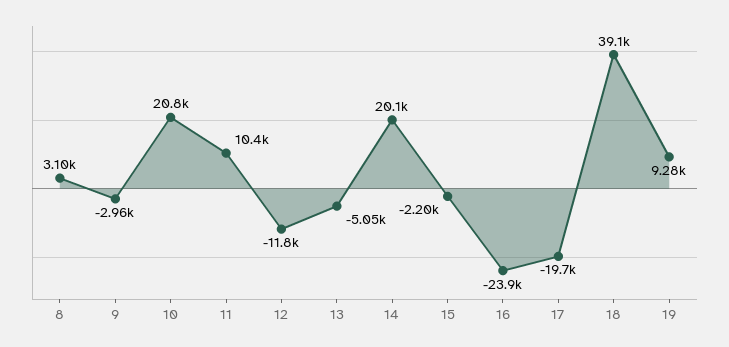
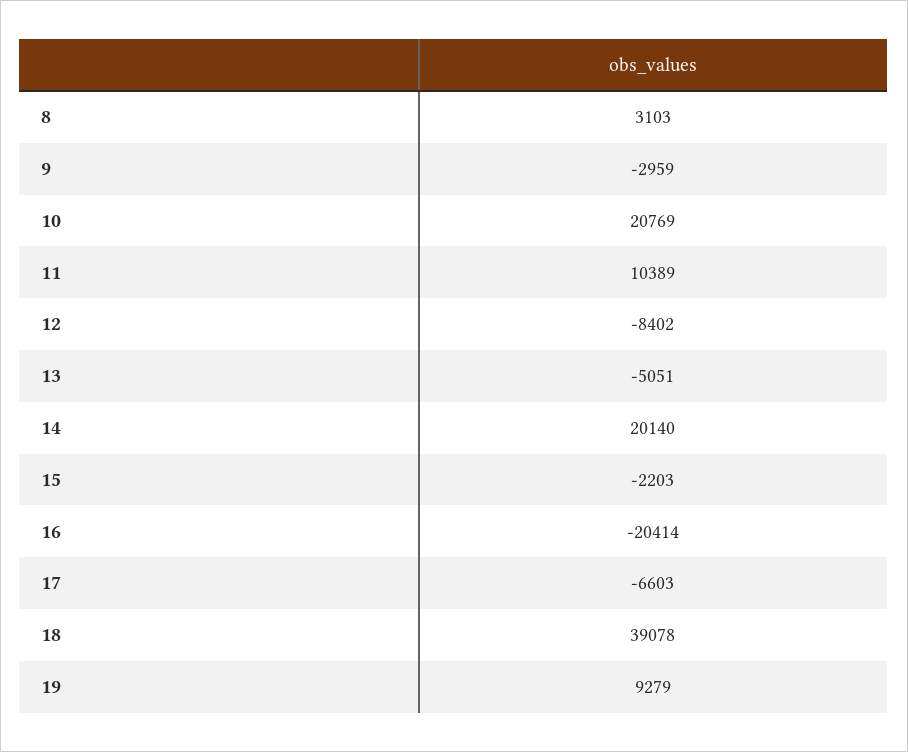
12: -11800 -> -8402
16: -23900 -> -20414
17: -19700 -> -6603

